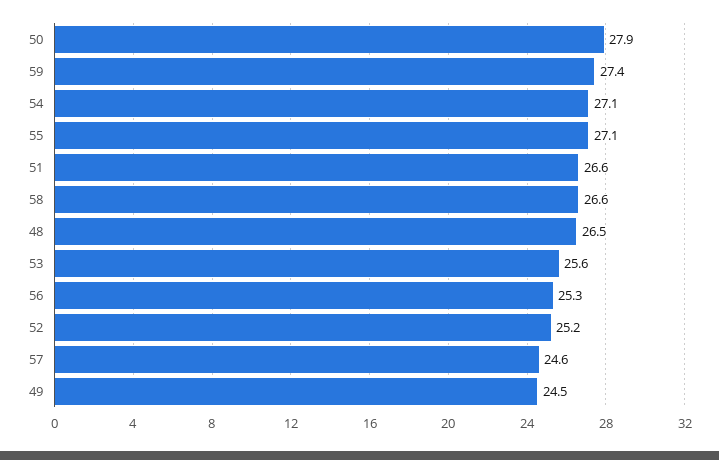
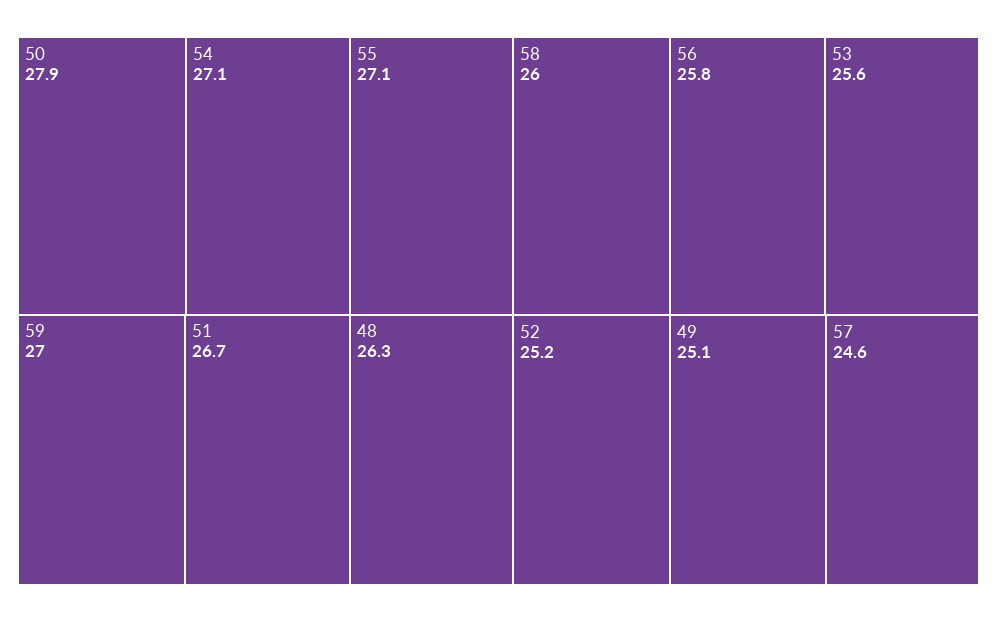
59: 27.4 -> 27
51: 26.6 -> 26.7
58: 26.6 -> 26
48: 26.5 -> 26.3
56: 25.3 -> 25.8
49: 24.5 -> 25.1

